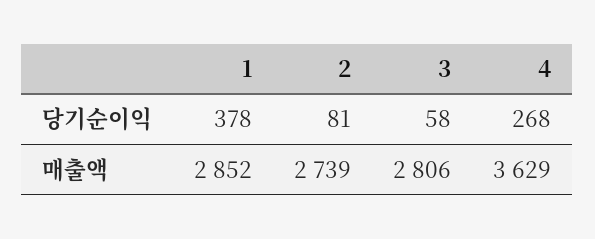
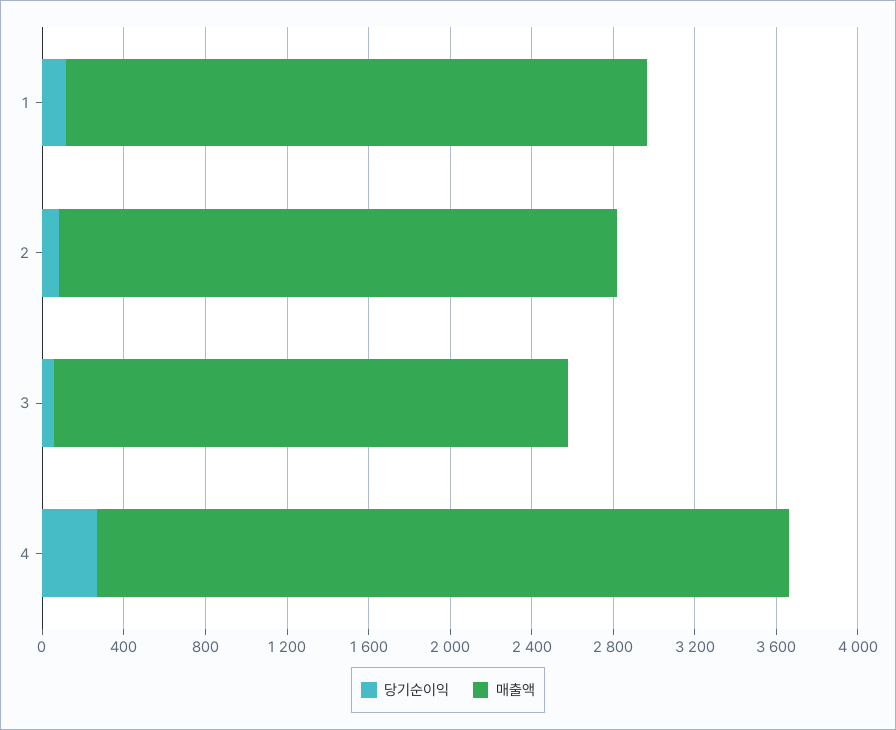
당기순이익, 1: 378 -> 100
매출액, 3: 2806 -> 2500
매출액, 4: 3629 -> 3400

